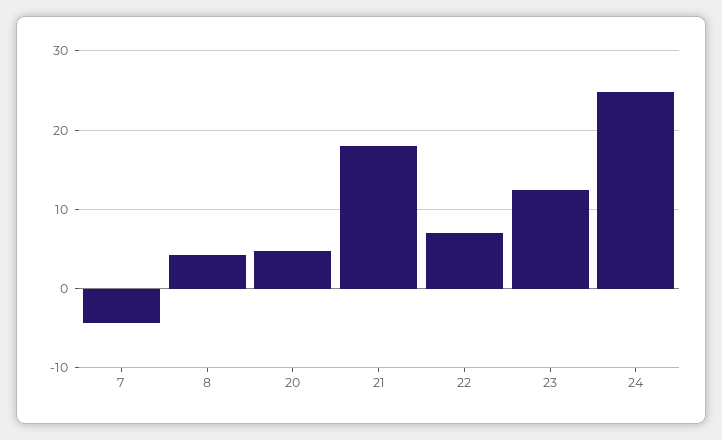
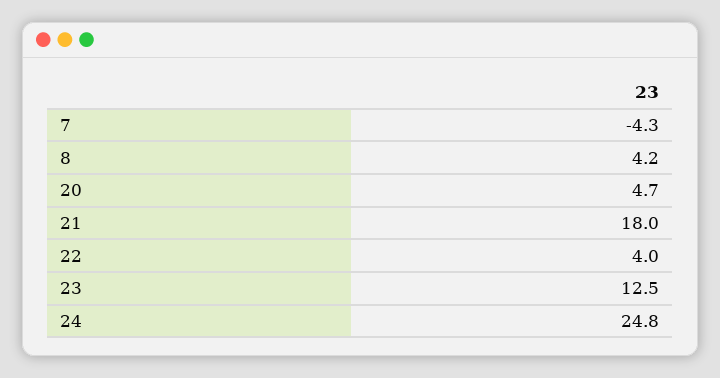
22: 7 -> 4

